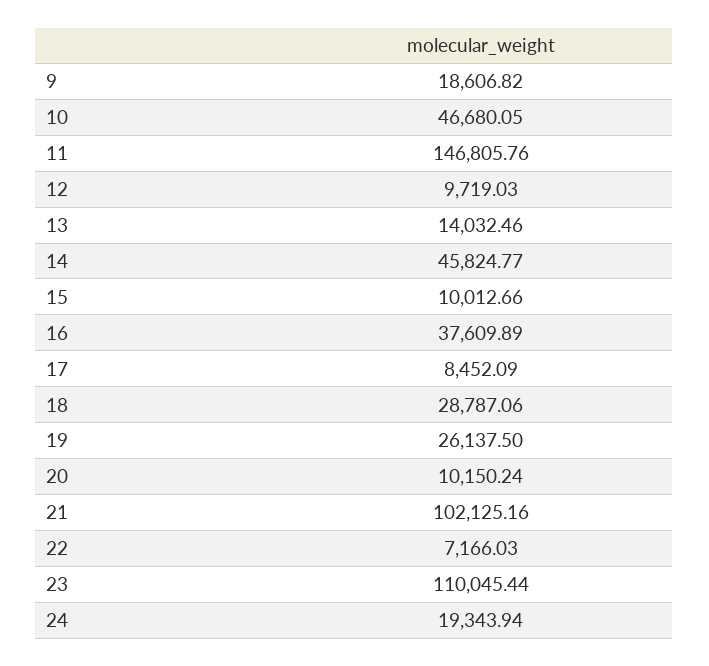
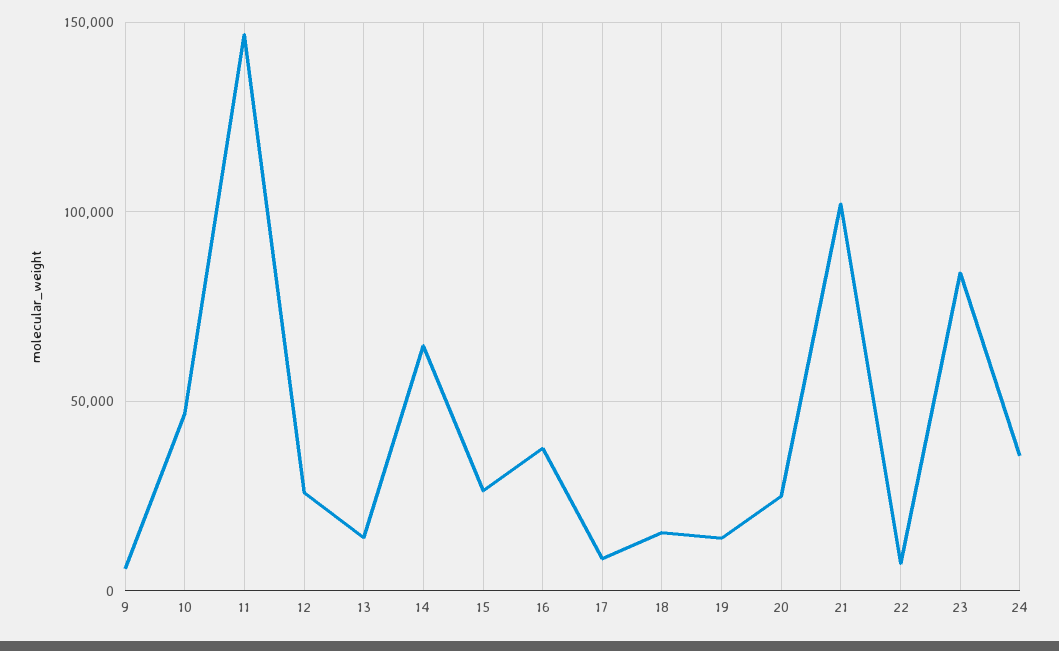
9: 18606.82 -> 5000
12: 9719.03 -> 25000
14: 45824.77 -> 65000
15: 10012.66 -> 25000
18: 28787.06 -> 15000
19: 26137.5 -> 15000
20: 10150.24 -> 25000
23: 110045.44 -> 85000
24: 19343.94 -> 35000

